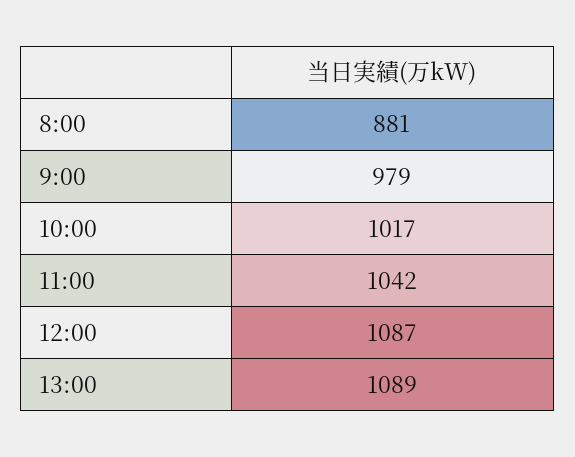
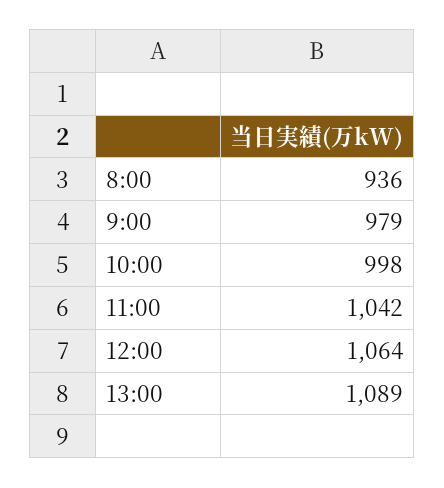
8:00: 881 -> 936
10:00: 1017 -> 998
12:00: 1087 -> 1064

